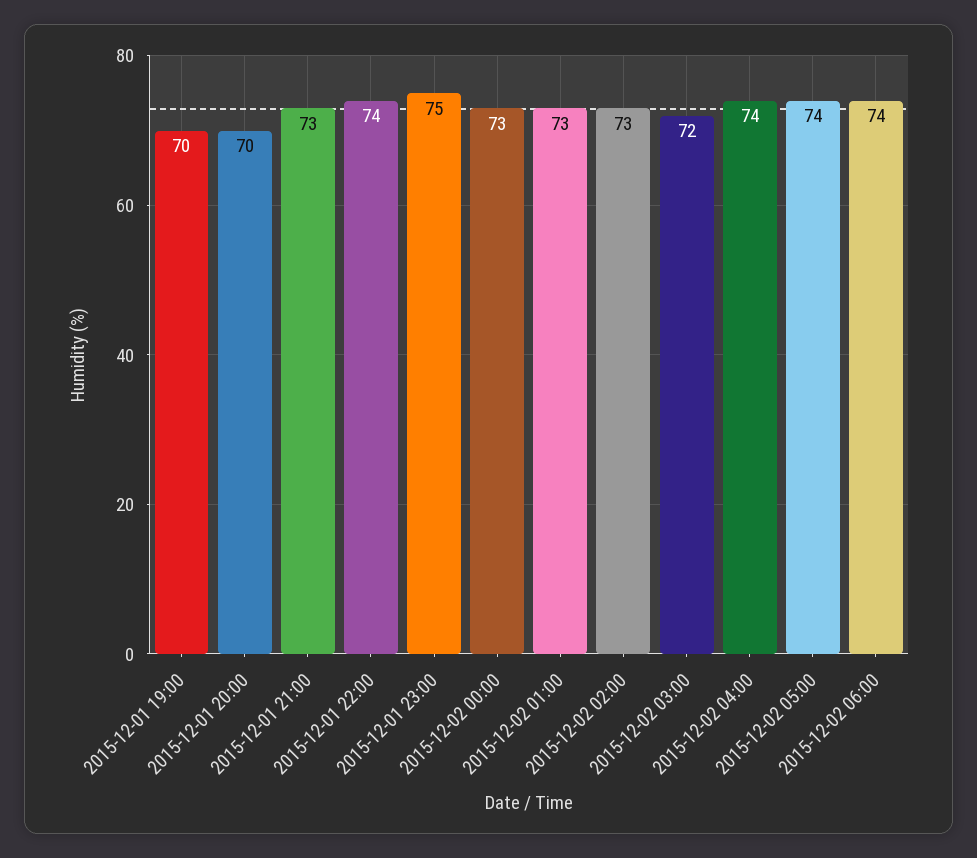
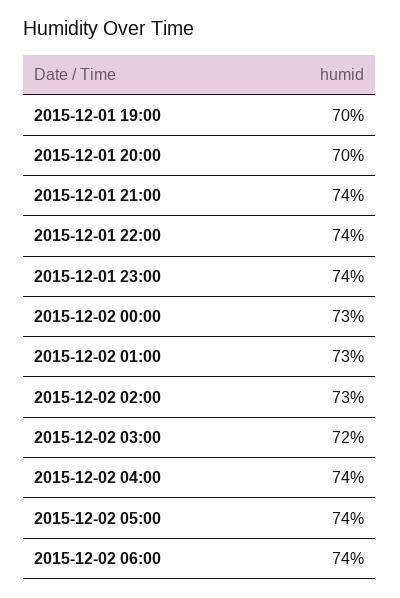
2015-12-01 21:00: 73 -> 74
2015-12-01 23:00: 75 -> 74

